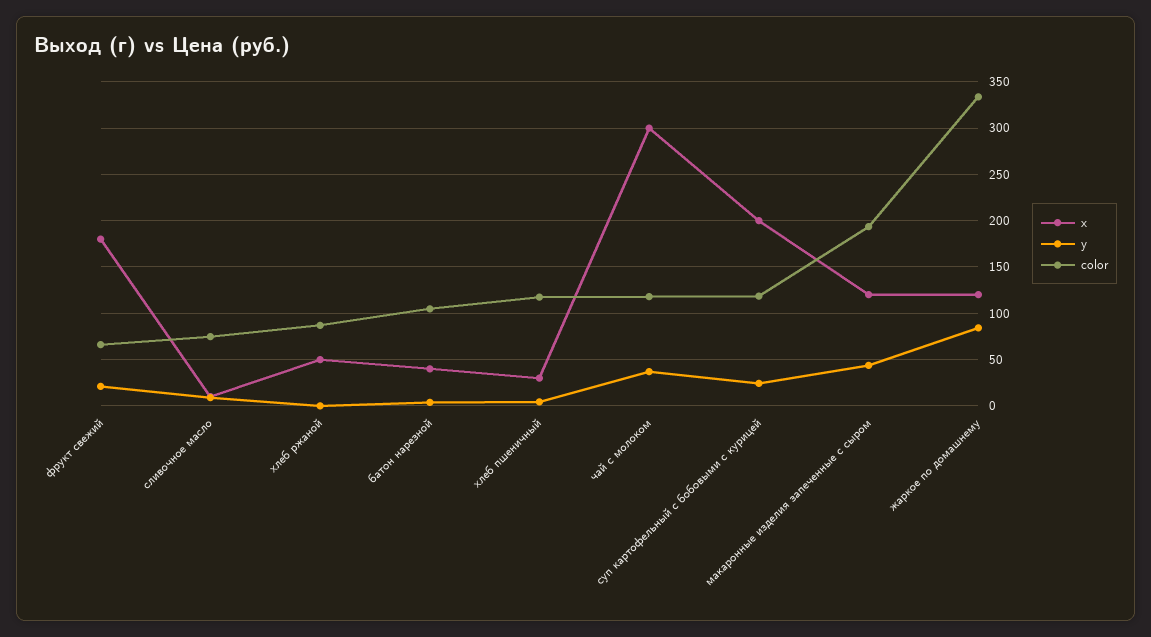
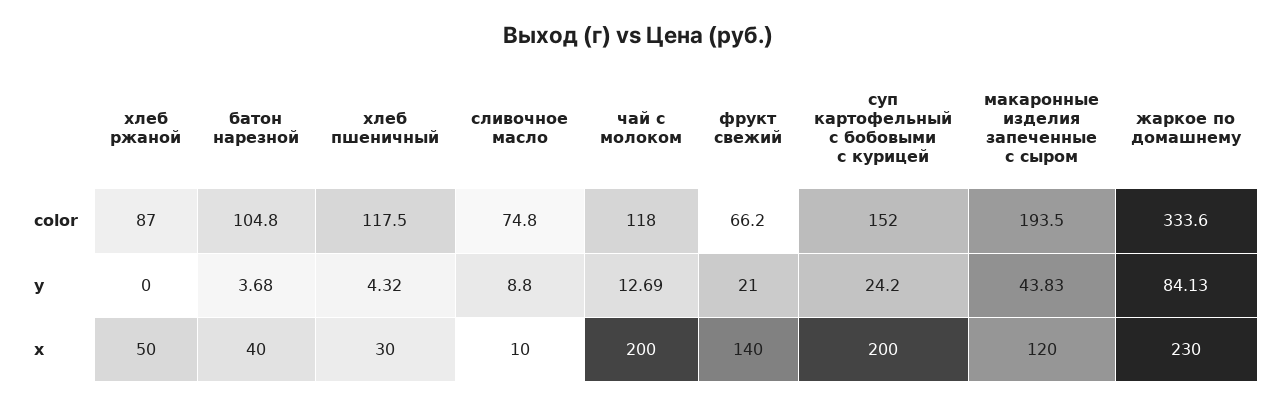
x, фрукт свежий: 180 -> 140
x, чай с молоком: 300 -> 200
y, чай с молоком: 40 -> 12.69
color, суп картофельный с бобовыми с курицей: 120 -> 152
x, жаркое по домашнему: 120 -> 230

